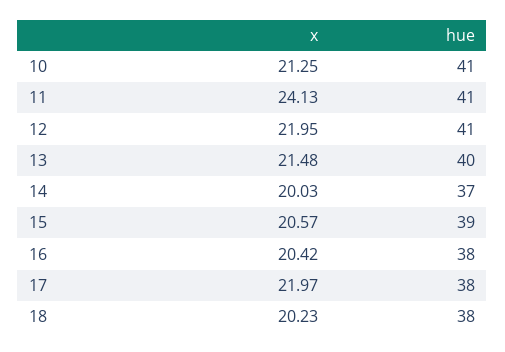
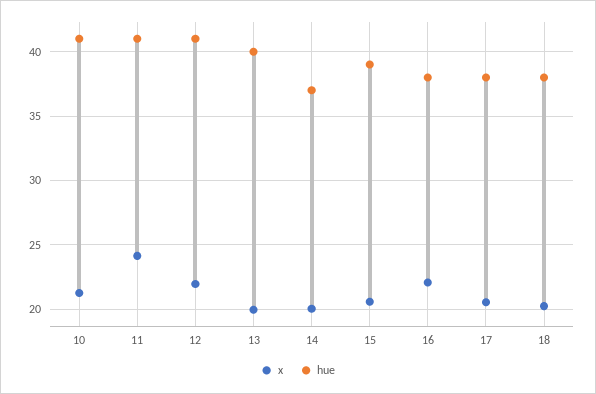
x, 13: 21.48 -> 20
x, 16: 20.42 -> 22
x, 17: 21.97 -> 20.5

